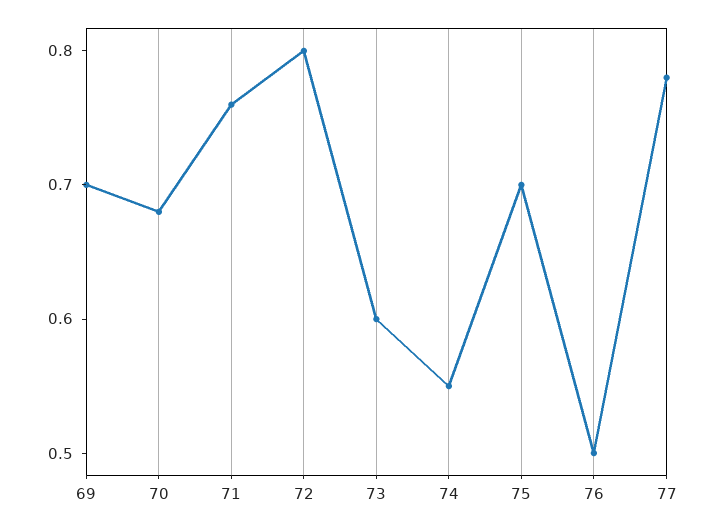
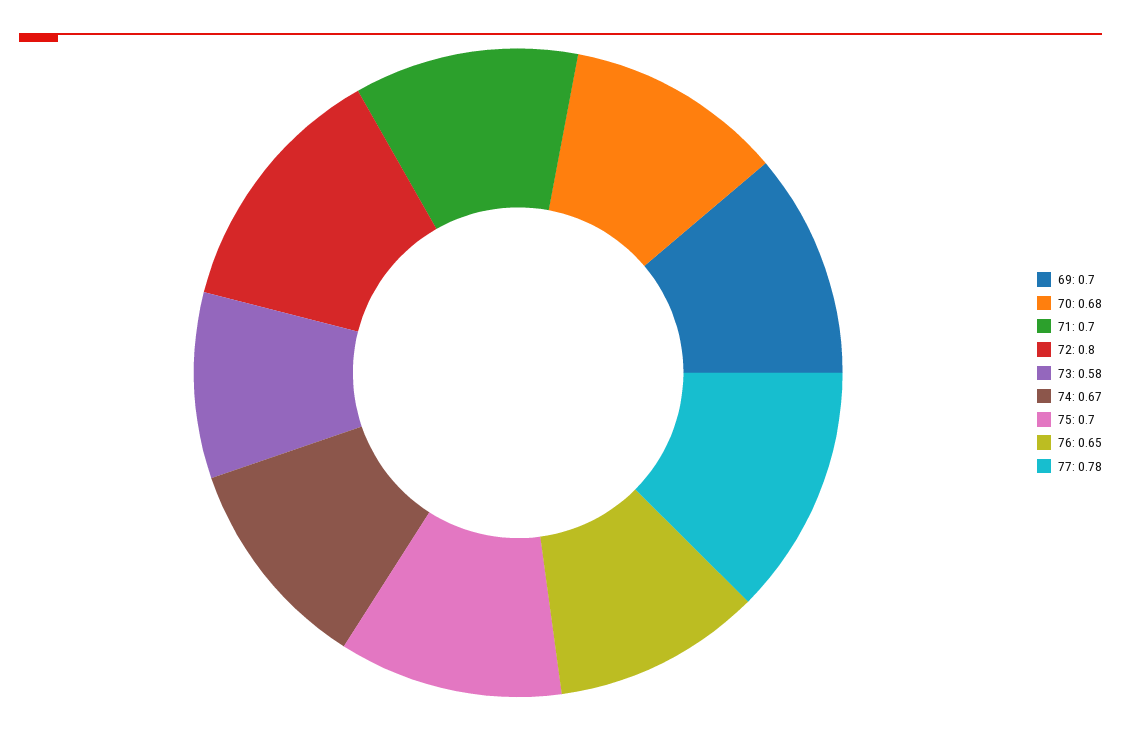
71: 0.76 -> 0.7
73: 0.6 -> 0.58
74: 0.55 -> 0.67
76: 0.5 -> 0.65

